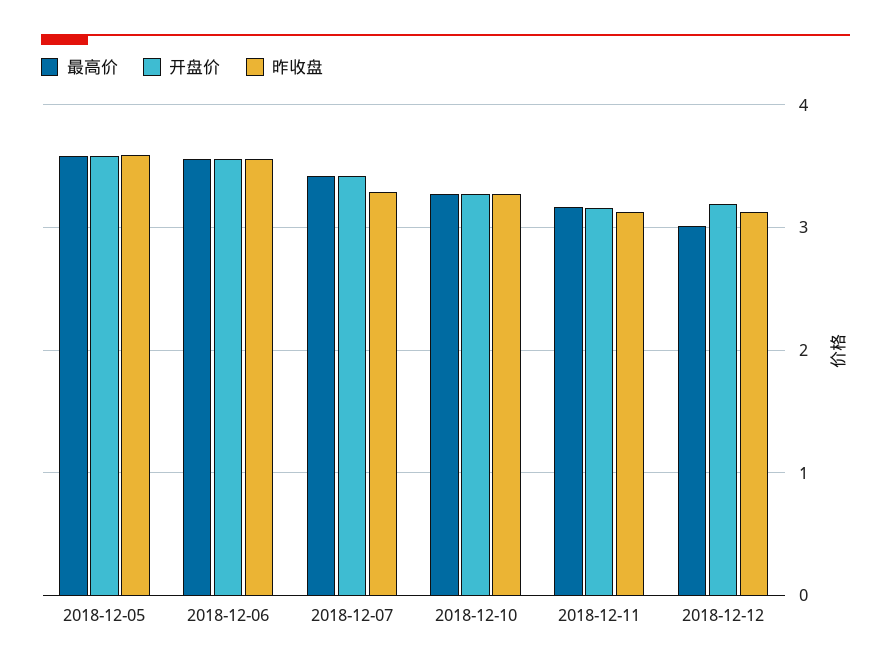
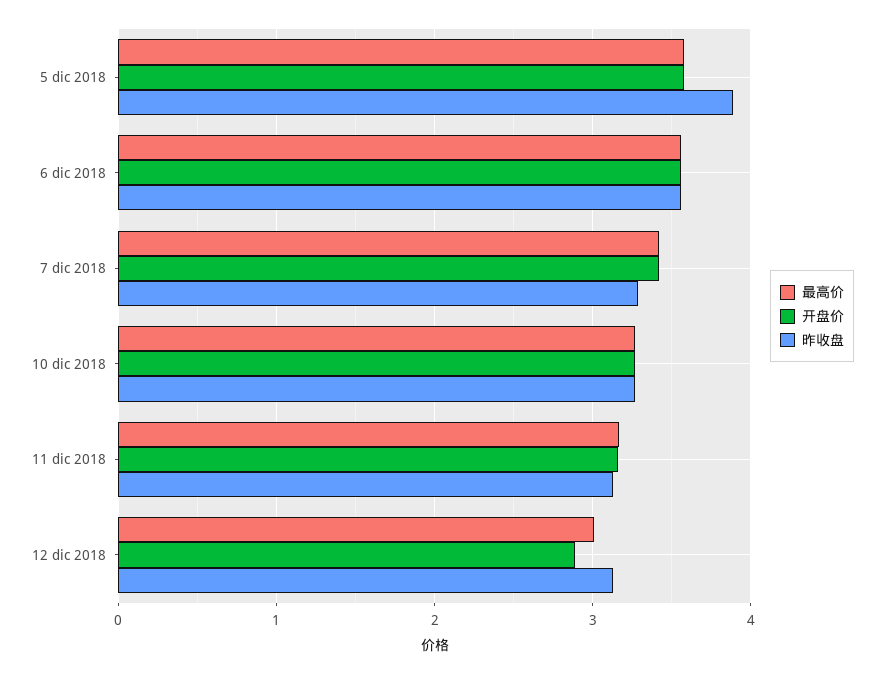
昨收盘, 2018-12-05: 3.6 -> 3.9
开盘价, 2018-12-12: 3.2 -> 2.9

